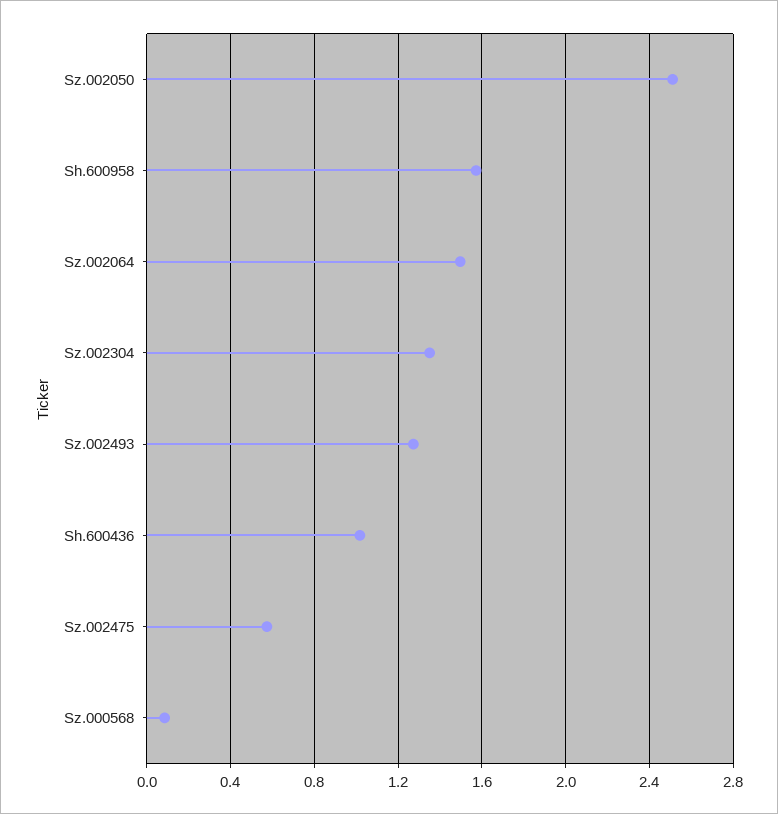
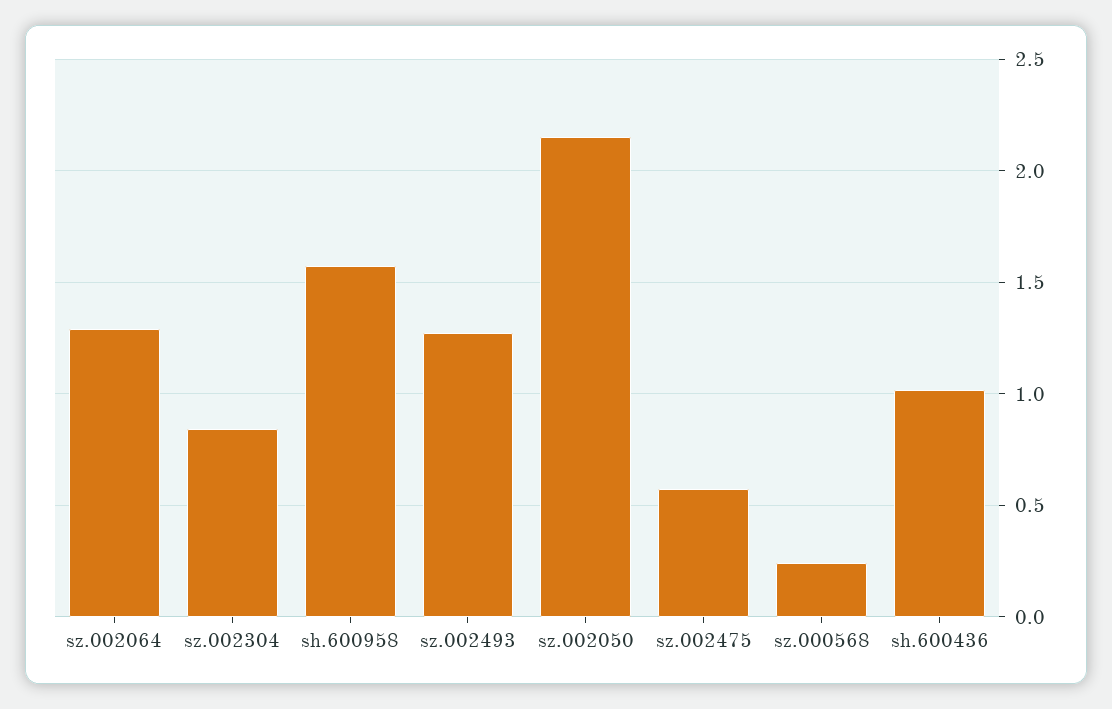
Sz.002050: 2.5 -> 2.15
Sz.002064: 1.5 -> 1.3
Sz.002304: 1.35 -> 0.85
Sz.000568: 0.1 -> 0.25

